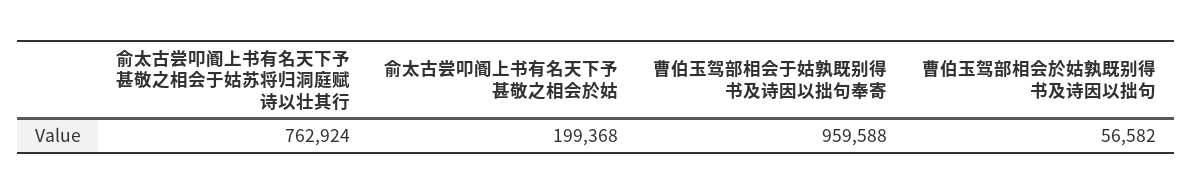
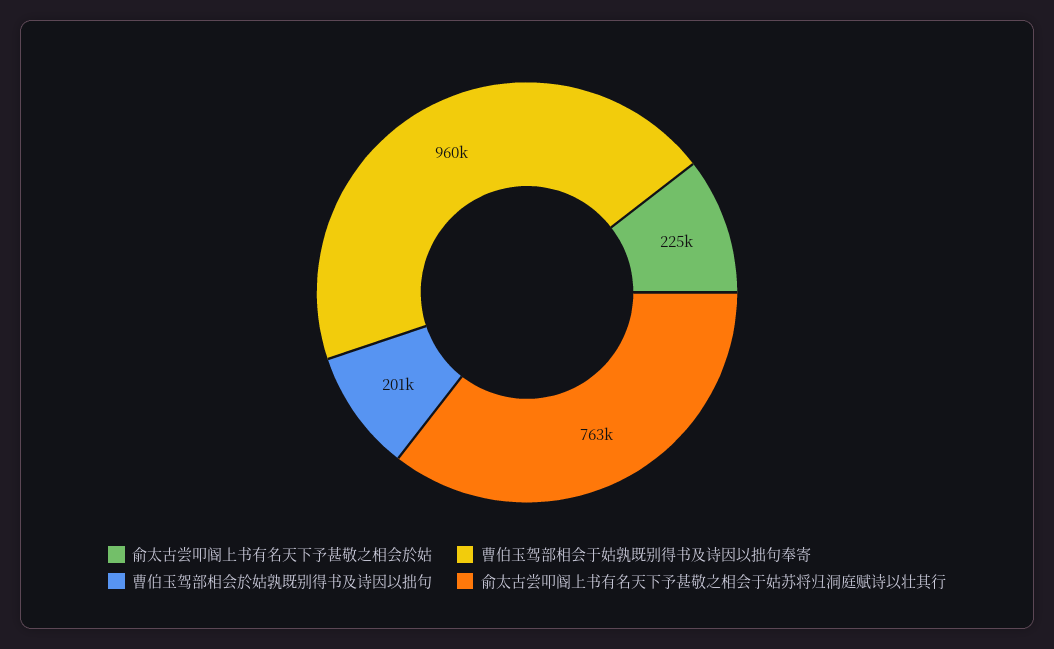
俞太古尝叩阍上书有名天下予甚敬之相会於姑: 199368 -> 225000
曹伯玉驾部相会於姑孰既别得书及诗因以拙句: 56582 -> 201000

